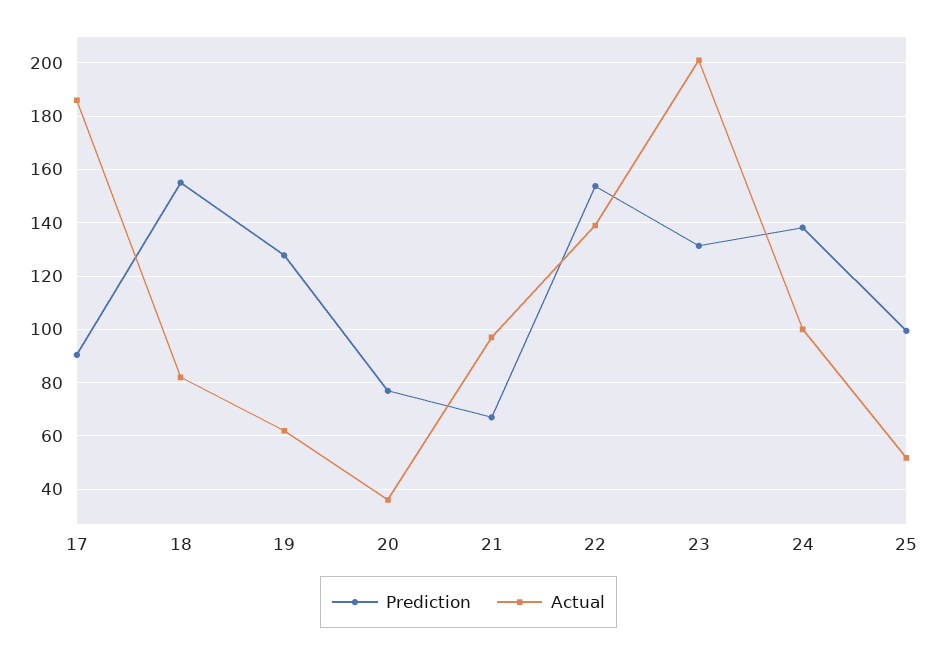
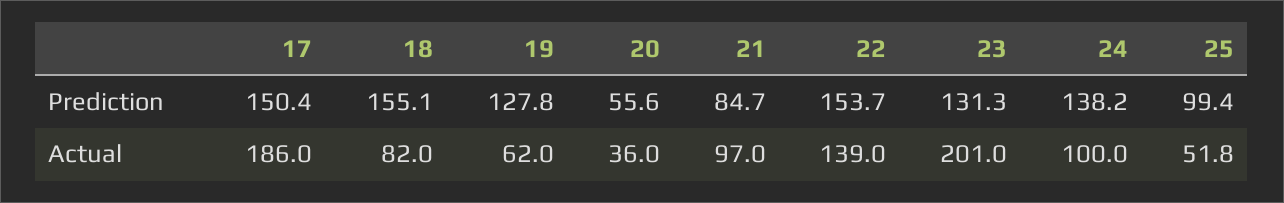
Prediction, 17: 90 -> 150.4
Prediction, 20: 77.5 -> 55.6
Prediction, 21: 67.5 -> 84.7

